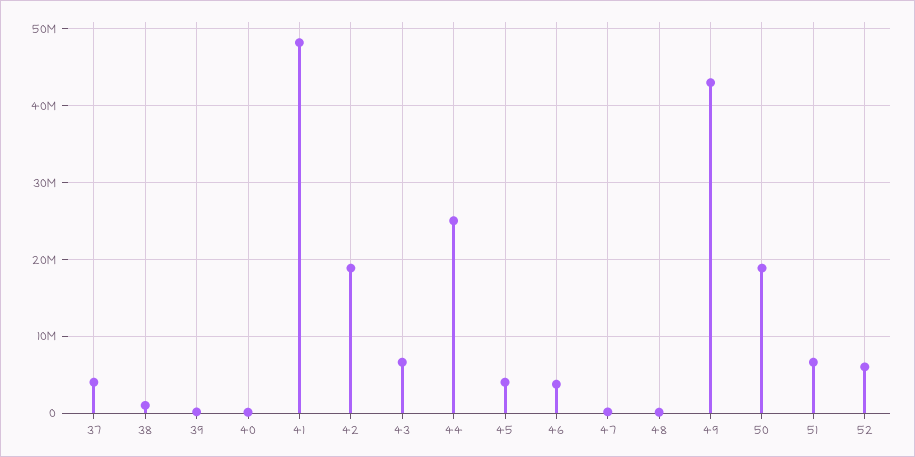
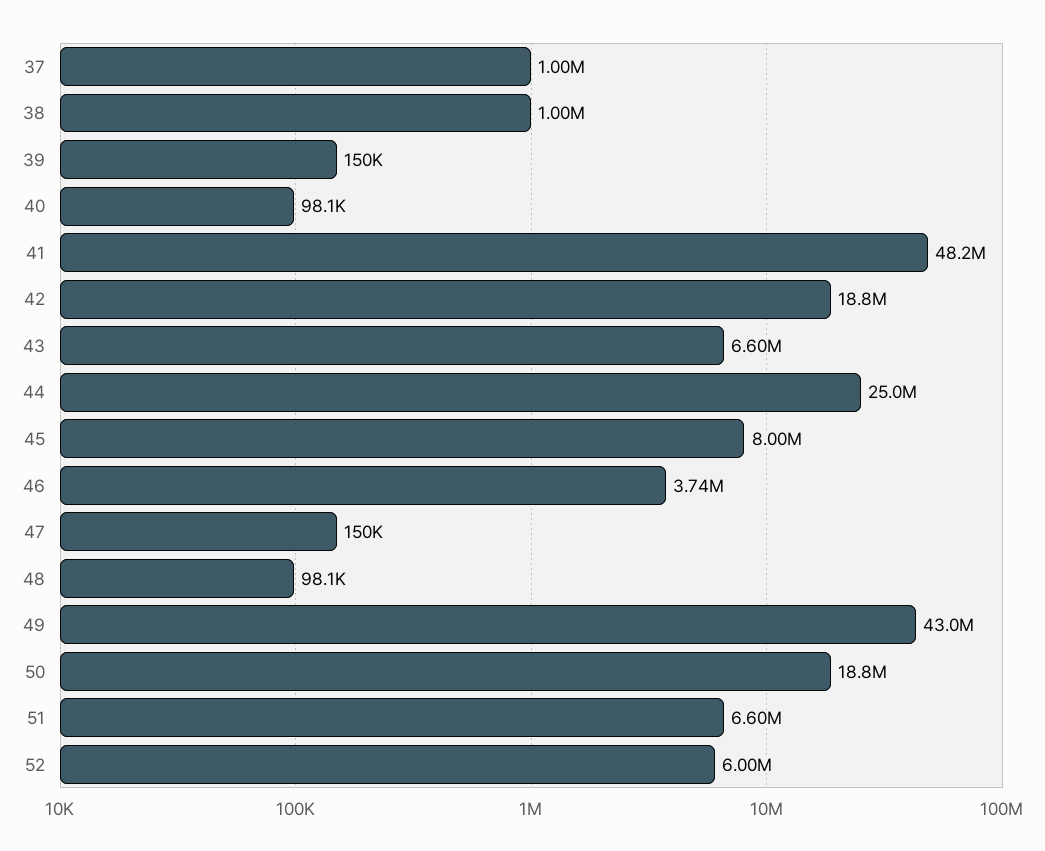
37: 4000000 -> 1000000
45: 4000000 -> 8000000

